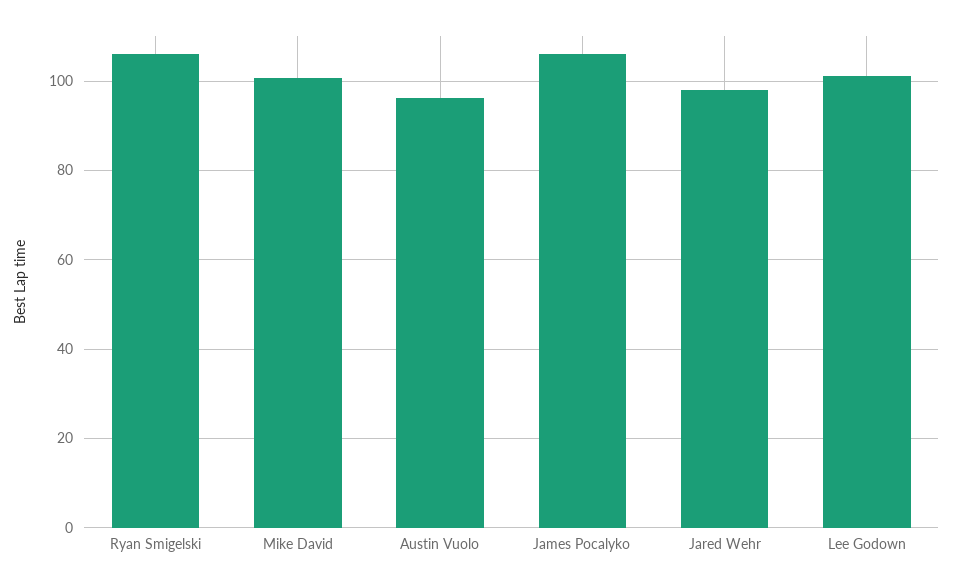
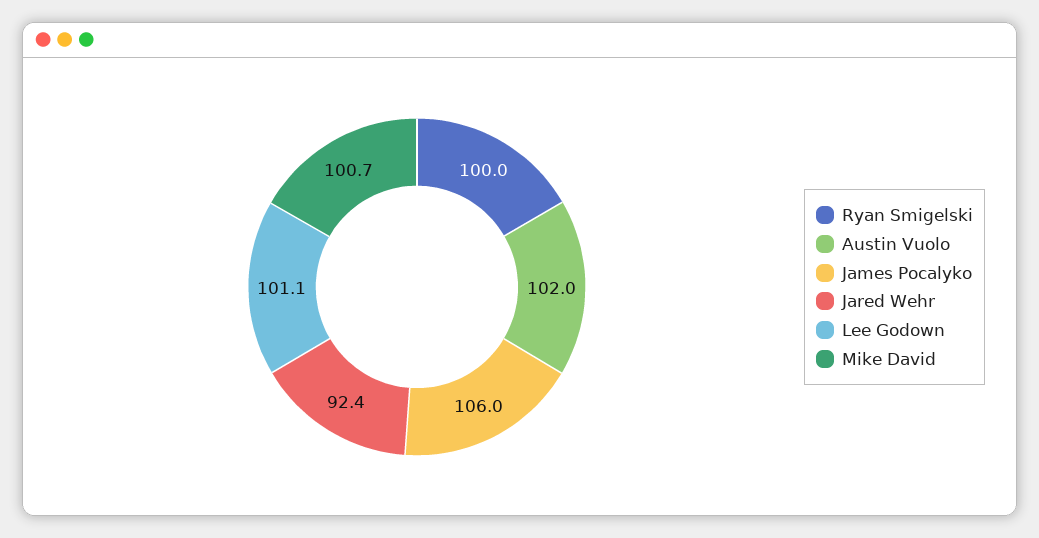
Ryan Smigelski: 106 -> 100
Austin Vuolo: 96 -> 102
Jared Wehr: 98 -> 92.4

